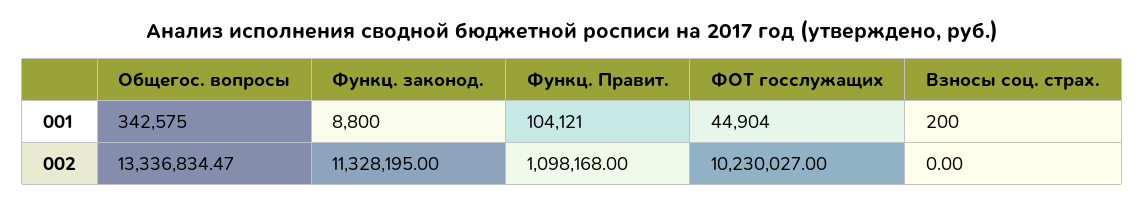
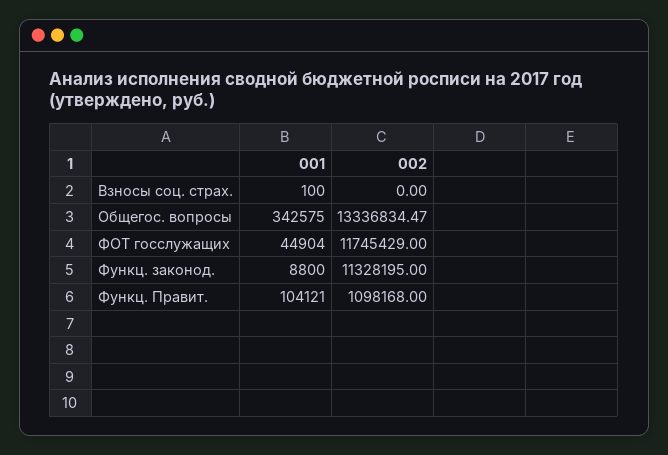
Взносы соц. страх., 001: 200 -> 100
ФОТ госслужащих, 002: 10230027 -> 11745429

